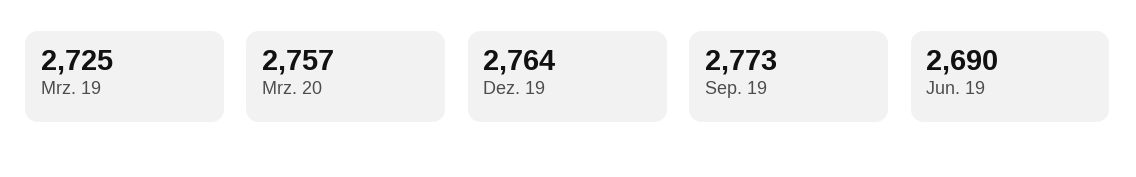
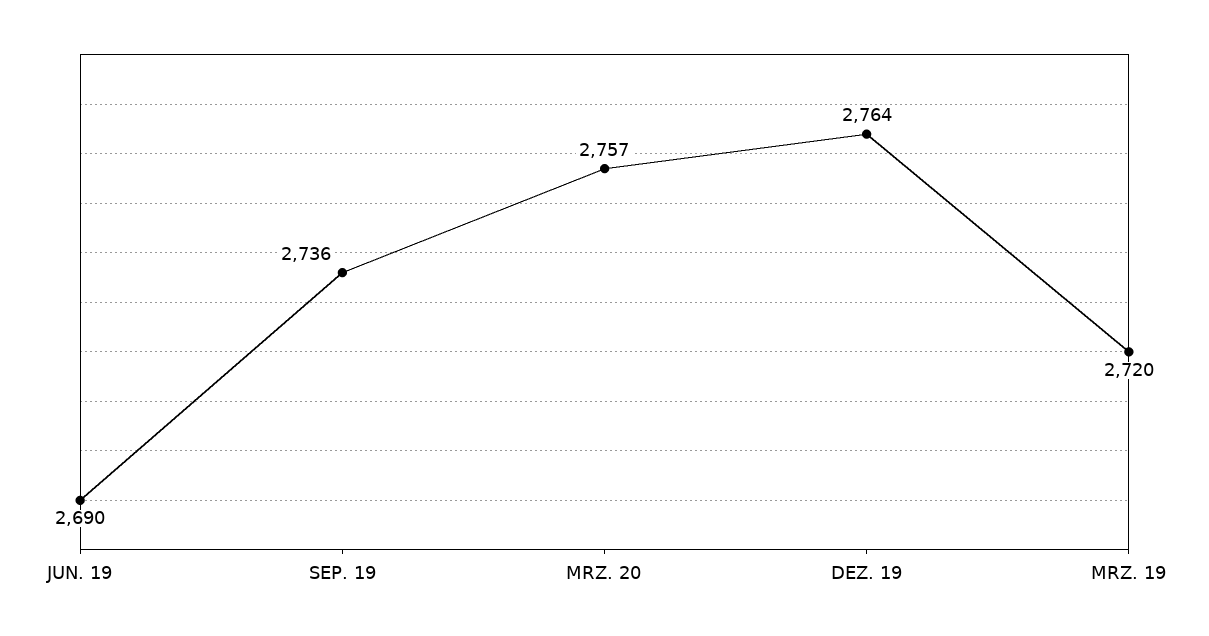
Mrz. 19: 2725 -> 2720
Sep. 19: 2773 -> 2736

